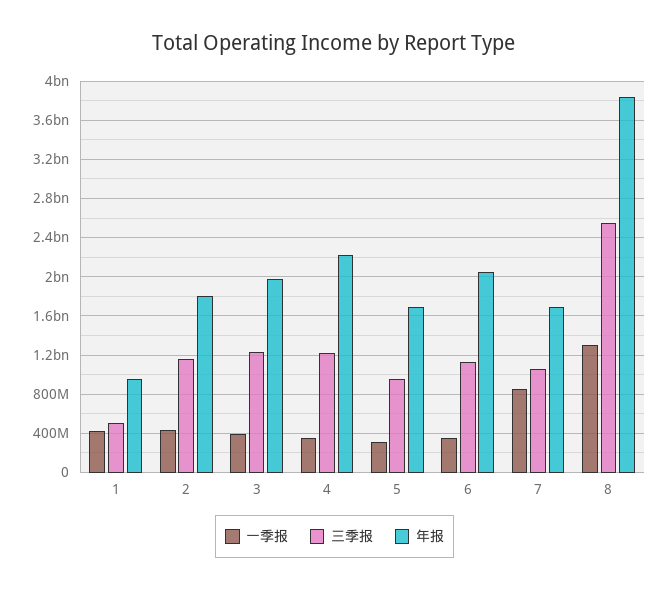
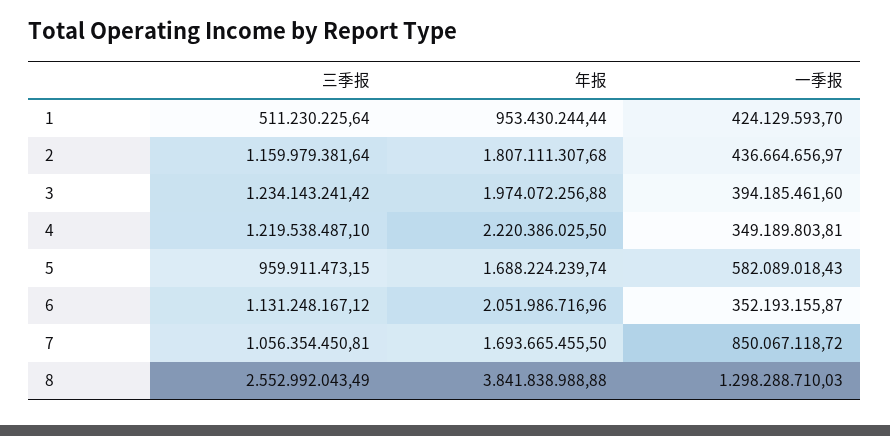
一季报, 5: 300000000 -> 582089018.43

